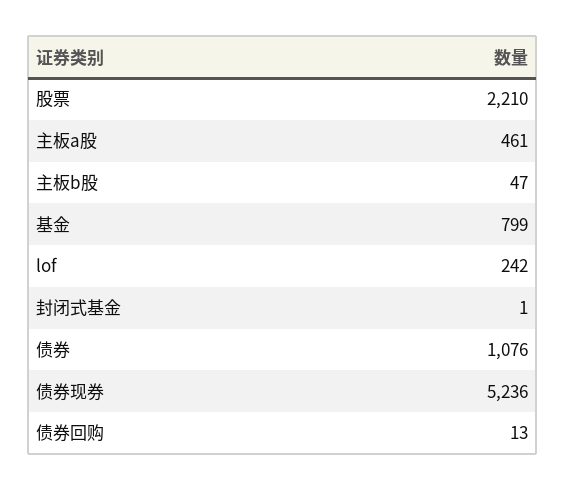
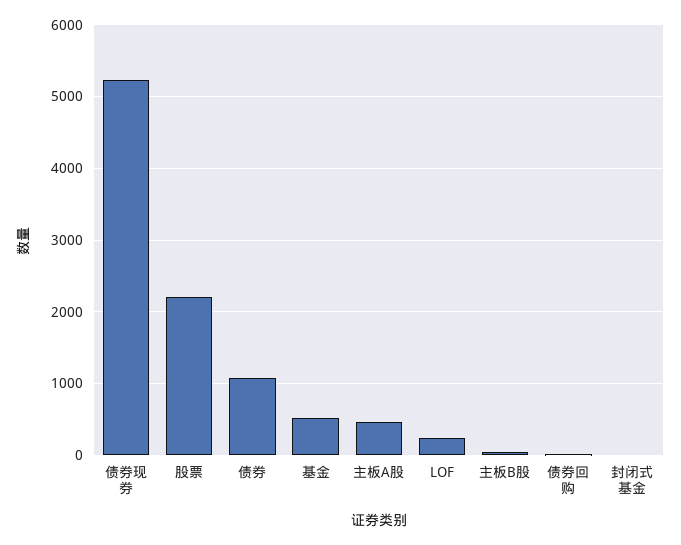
基金: 799 -> 500

